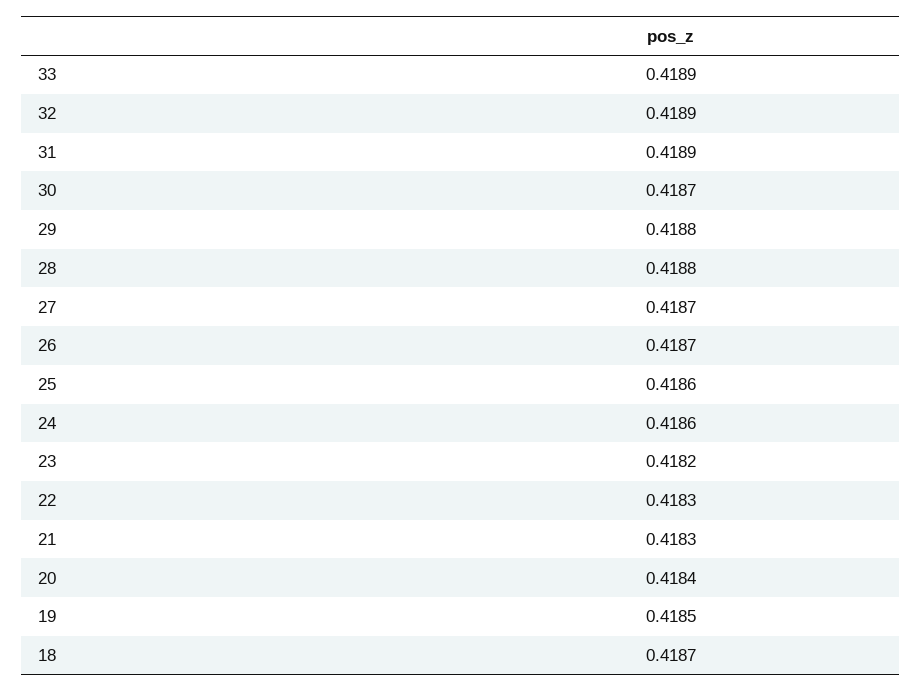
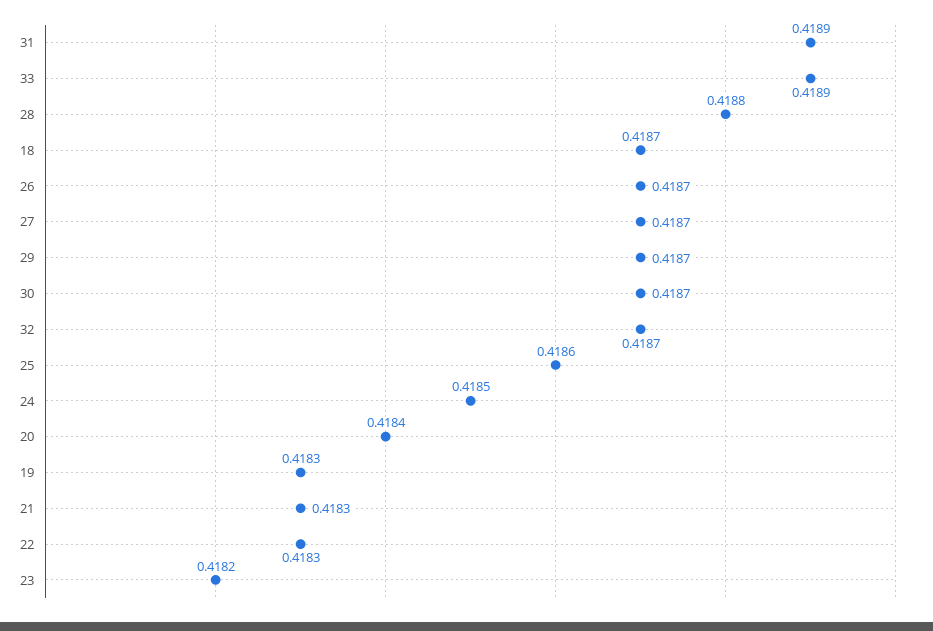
32: 0.4189 -> 0.4187
29: 0.4188 -> 0.4187
24: 0.4186 -> 0.4185
19: 0.4185 -> 0.4183

